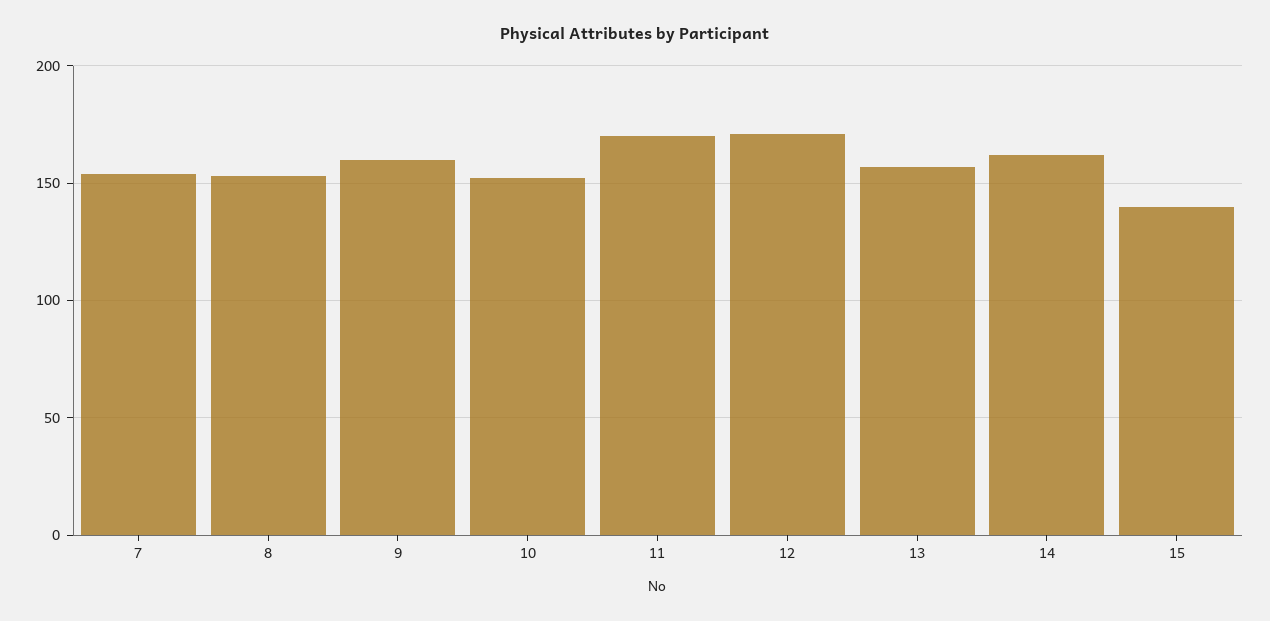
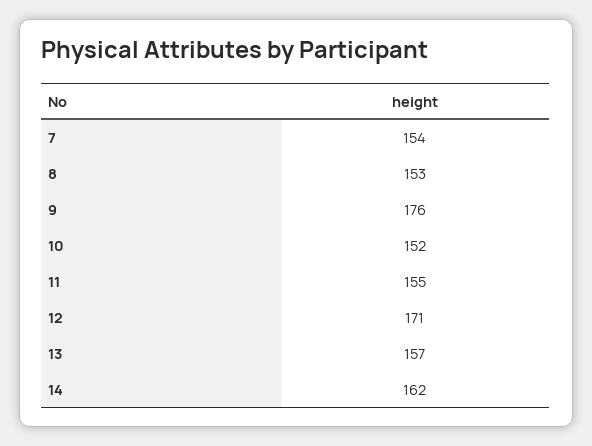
9: 160 -> 176
11: 170 -> 155
15: 140 -> none

